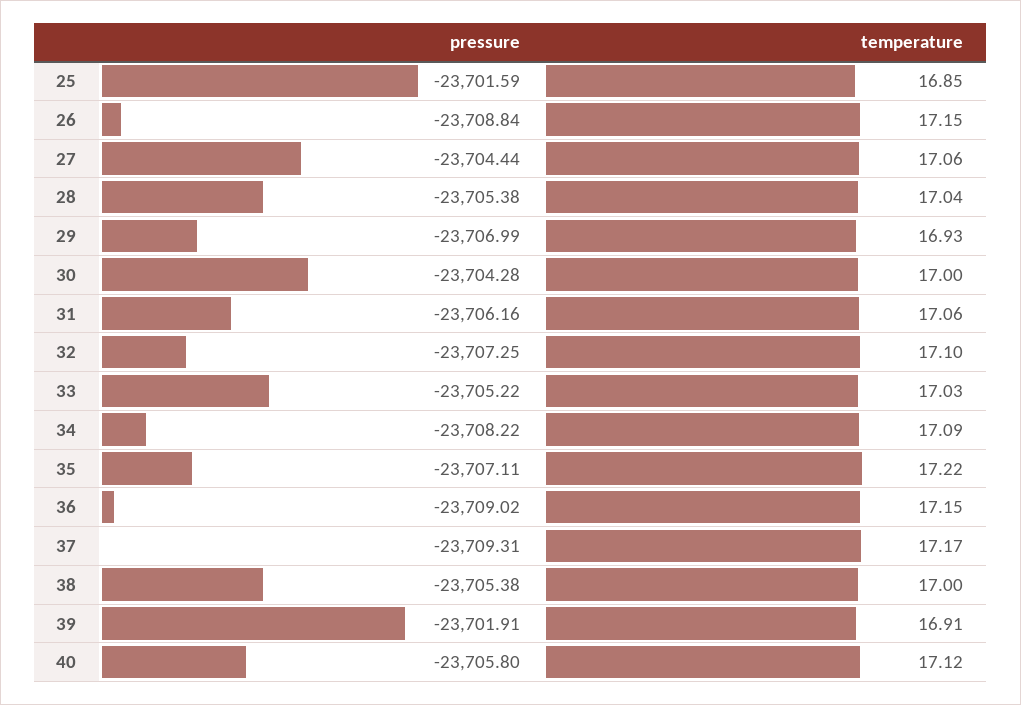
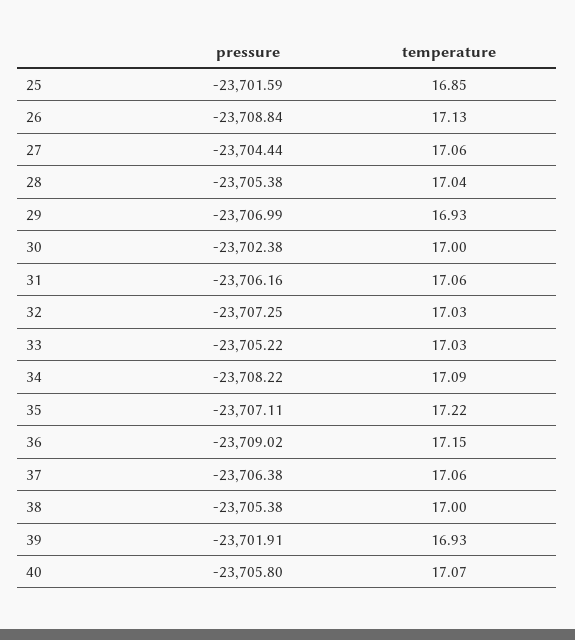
temperature, 26: 17.15 -> 17.13
pressure, 30: -23704.28 -> -23702.38
temperature, 32: 17.1 -> 17.03
pressure, 37: -23709.31 -> -23706.38
temperature, 37: 17.17 -> 17.06
temperature, 39: 16.91 -> 16.93
temperature, 40: 17.12 -> 17.07

